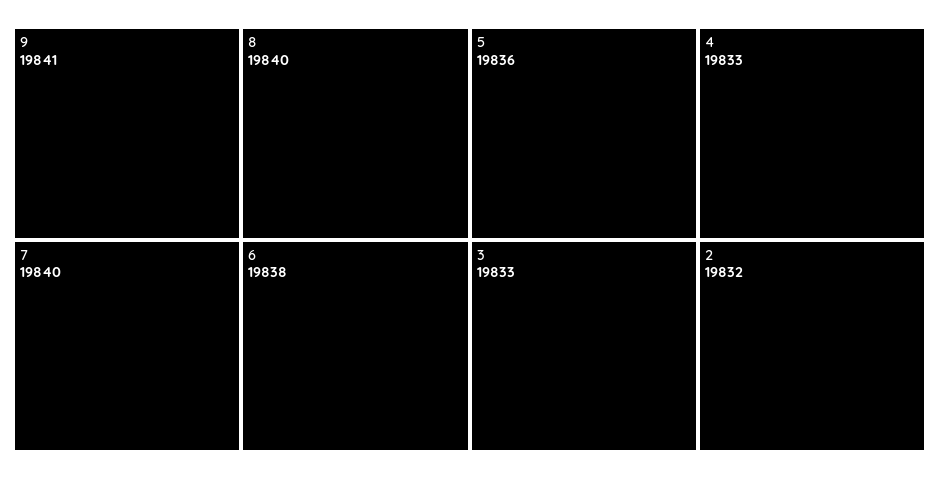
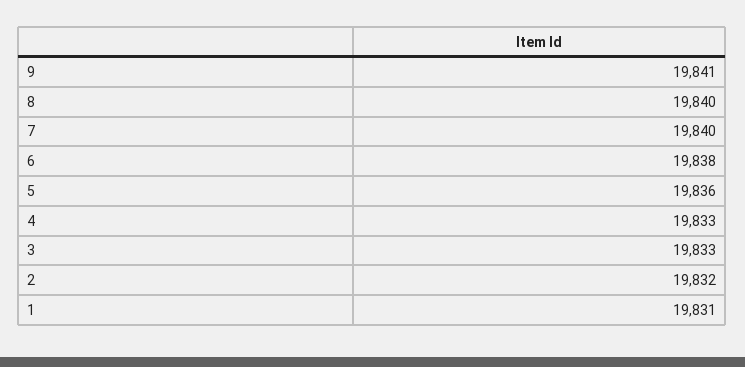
1: none -> 19831

